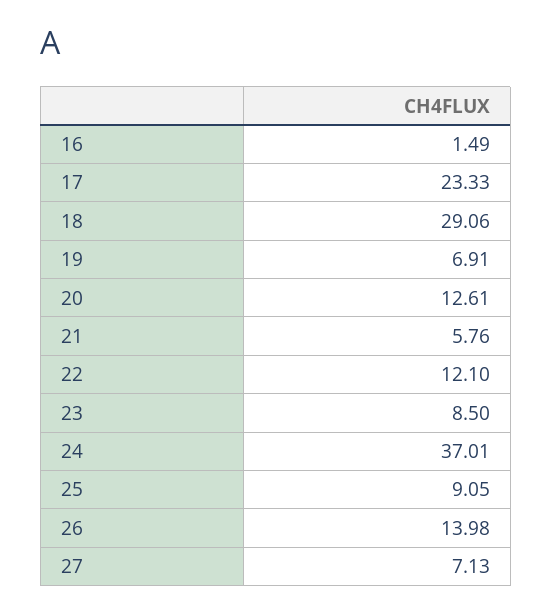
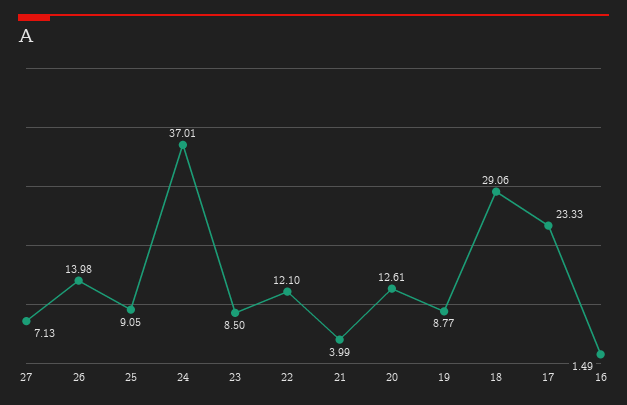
19: 6.91 -> 8.77
21: 5.76 -> 3.99

